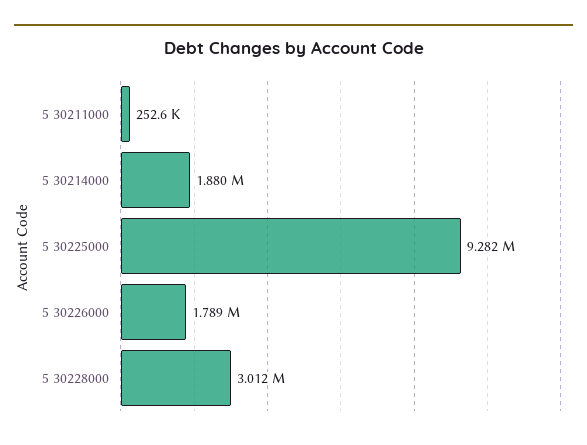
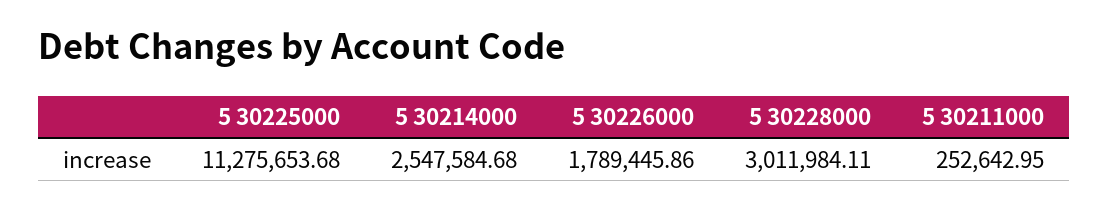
5 30214000: 1880000 -> 2547584.68
5 30225000: 9282000 -> 11275653.68

